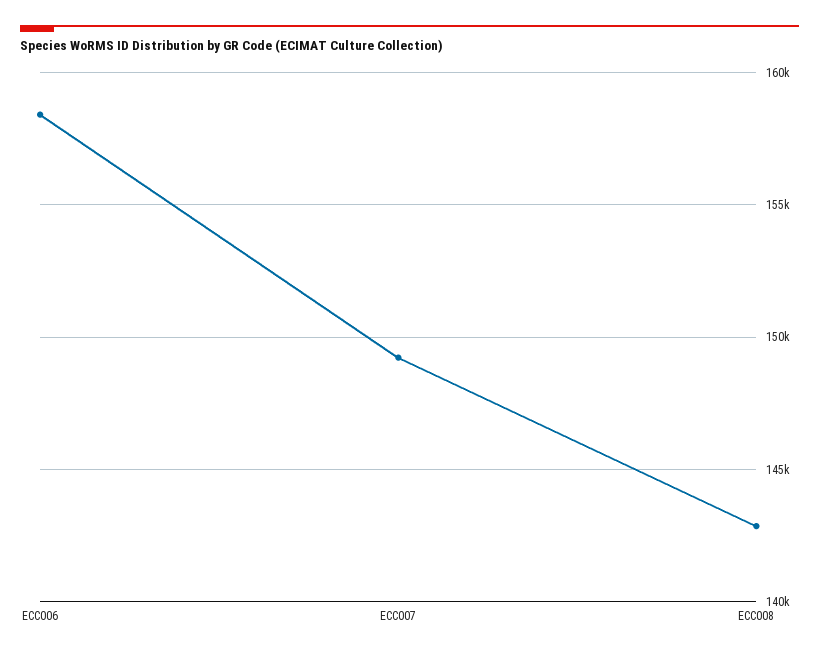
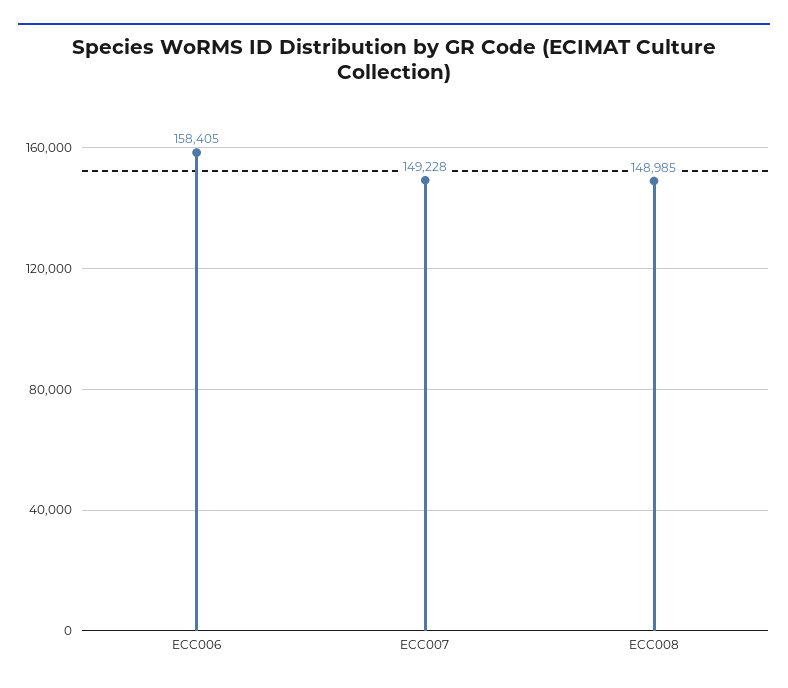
ECC008: 143000 -> 148985

